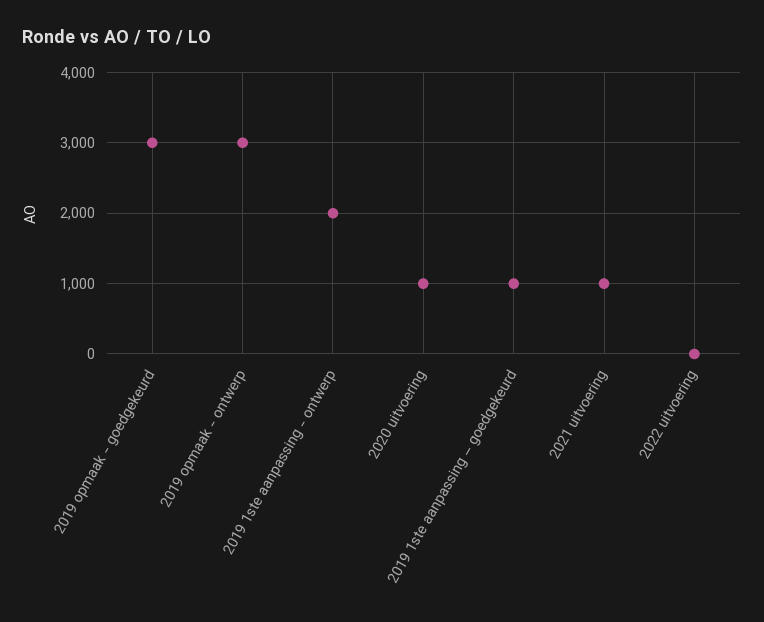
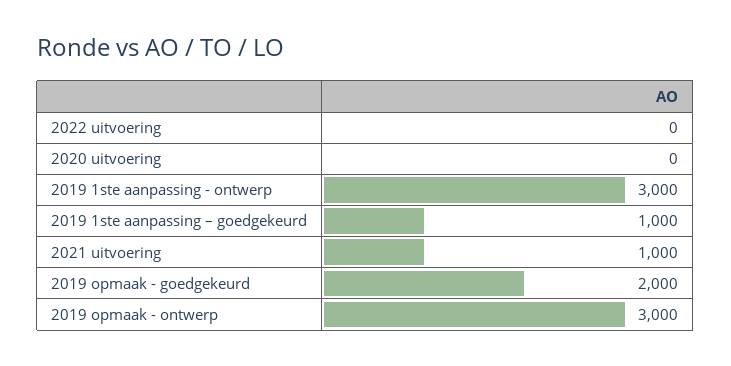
2019 opmaak - goedgekeurd: 3000 -> 2000
2019 1ste aanpassing - ontwerp: 2000 -> 3000
2020 uitvoering: 1000 -> 0

